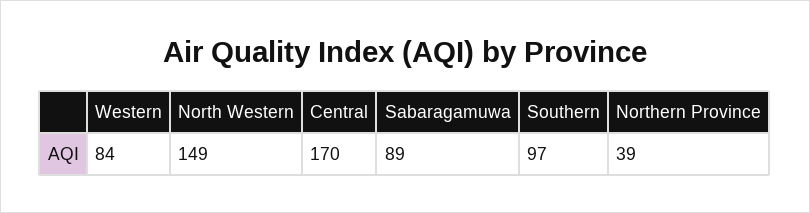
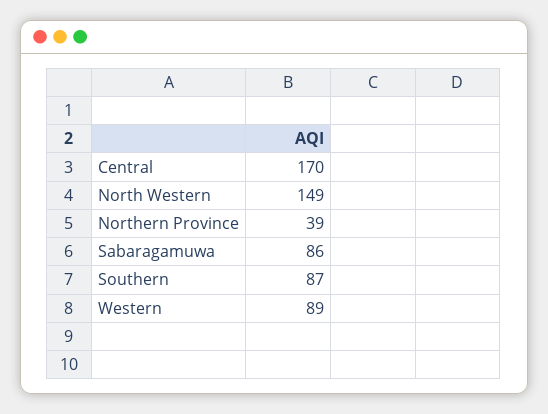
Western: 84 -> 89
Sabaragamuwa: 89 -> 86
Southern: 97 -> 87

